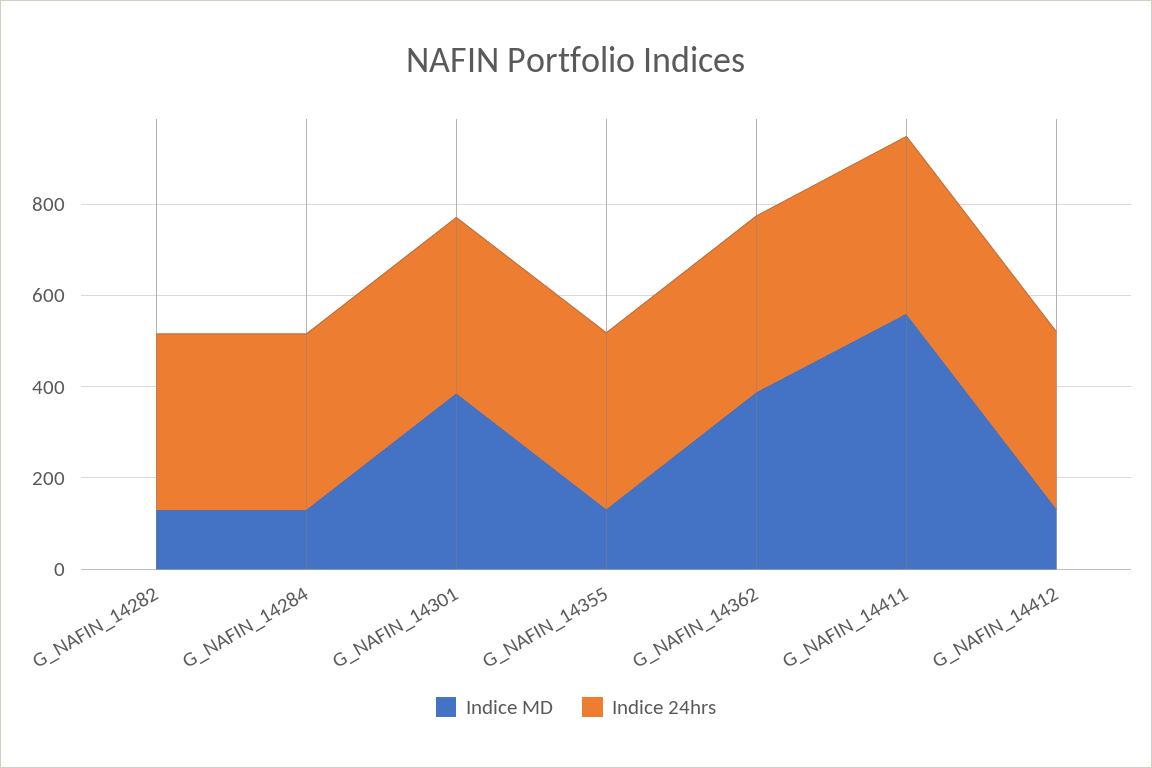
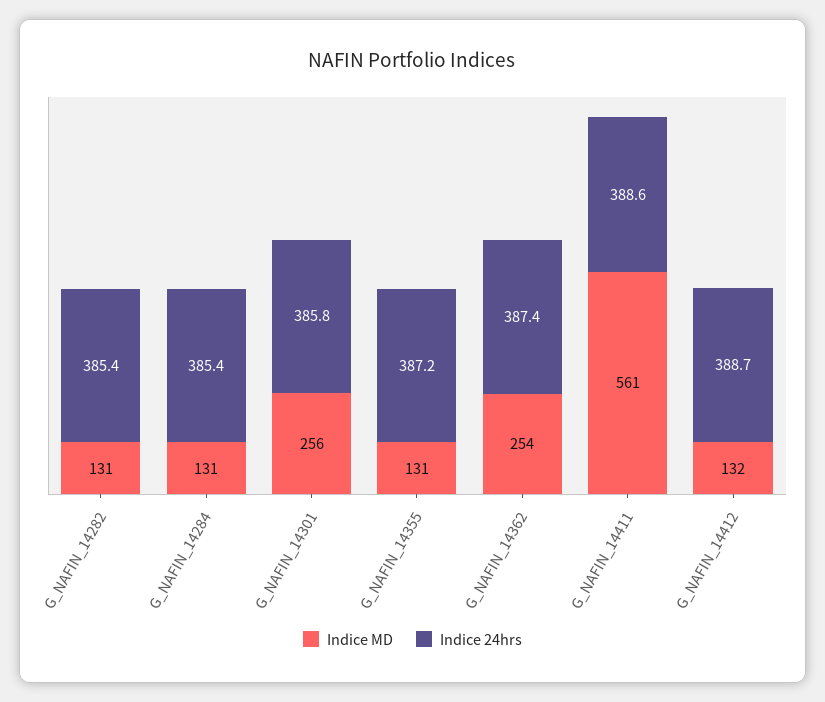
Indice MD, G_NAFIN_14301: 400 -> 256
Indice MD, G_NAFIN_14362: 400 -> 254

